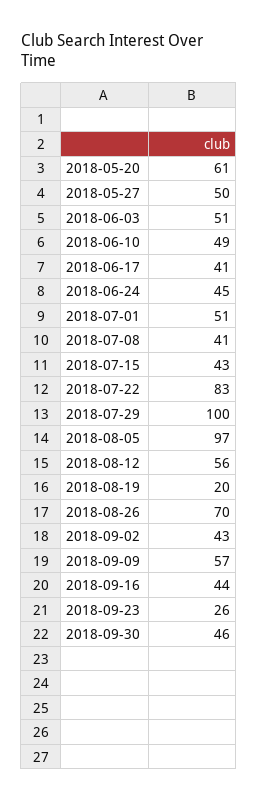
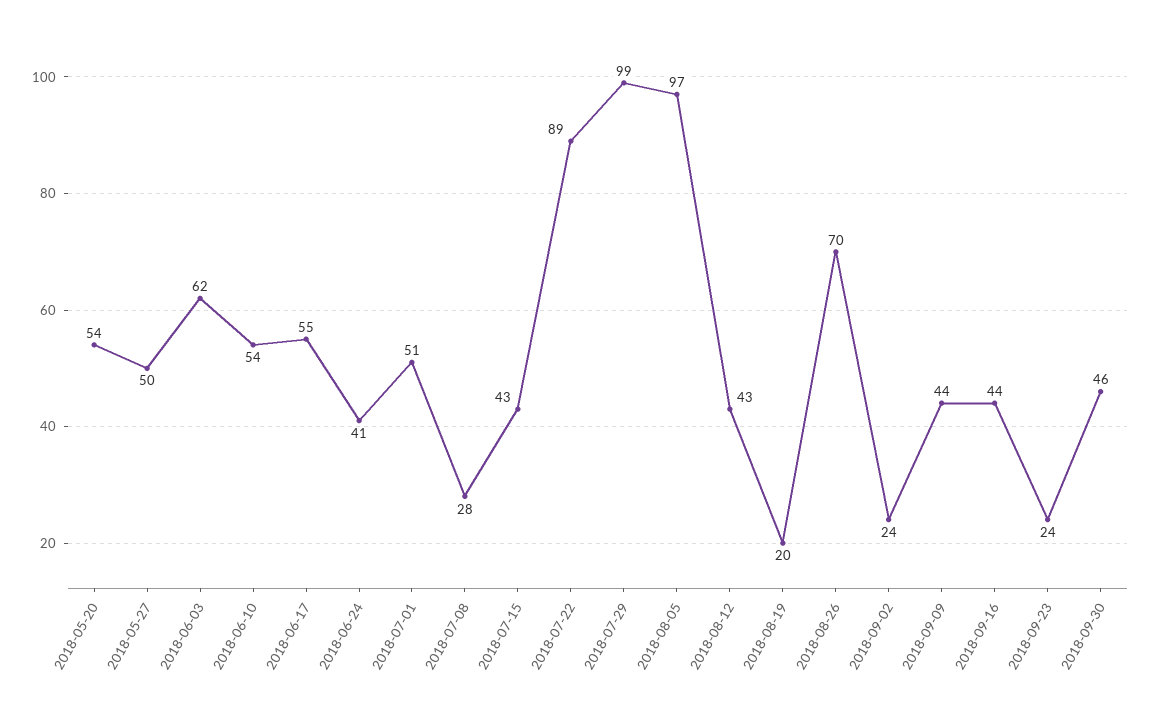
2018-05-20: 61 -> 54
2018-06-03: 51 -> 62
2018-06-10: 49 -> 54
2018-06-17: 41 -> 55
2018-06-24: 45 -> 41
2018-07-08: 41 -> 28
2018-07-22: 83 -> 89
2018-07-29: 100 -> 99
2018-08-12: 56 -> 43
2018-09-02: 43 -> 24
2018-09-09: 57 -> 44
2018-09-23: 26 -> 24

